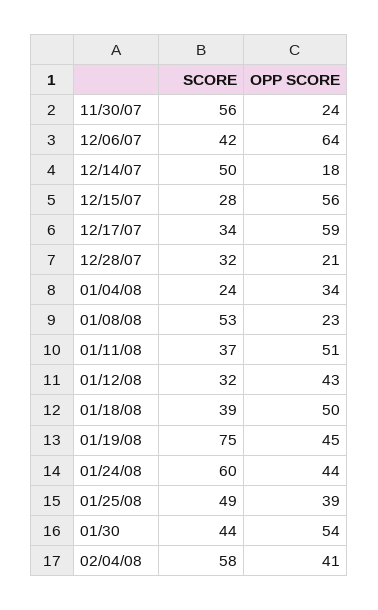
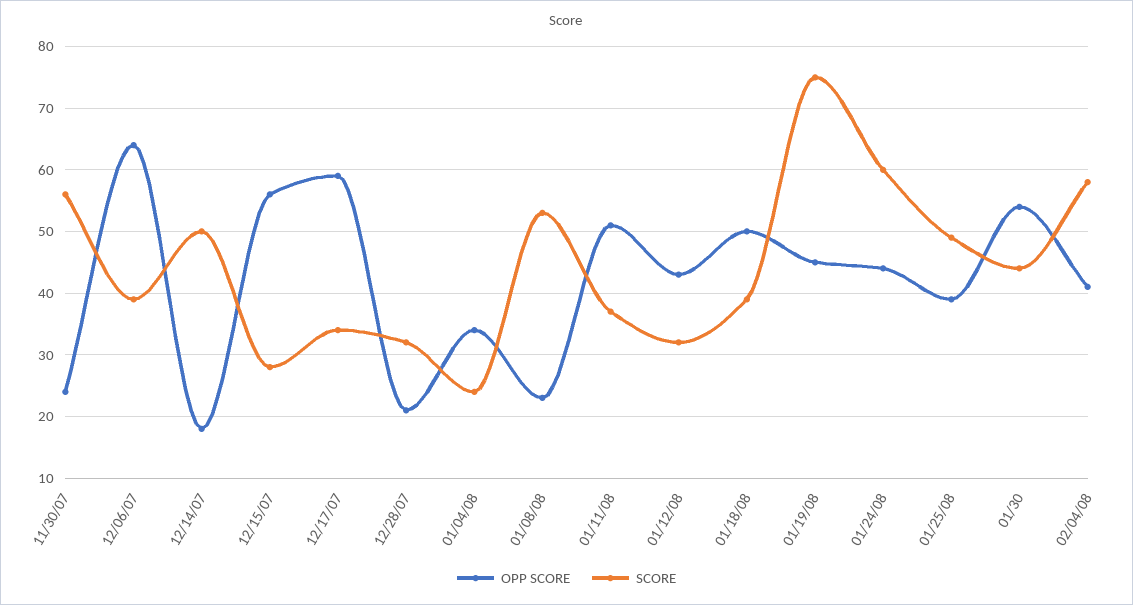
SCORE, 12/06/07: 42 -> 39

